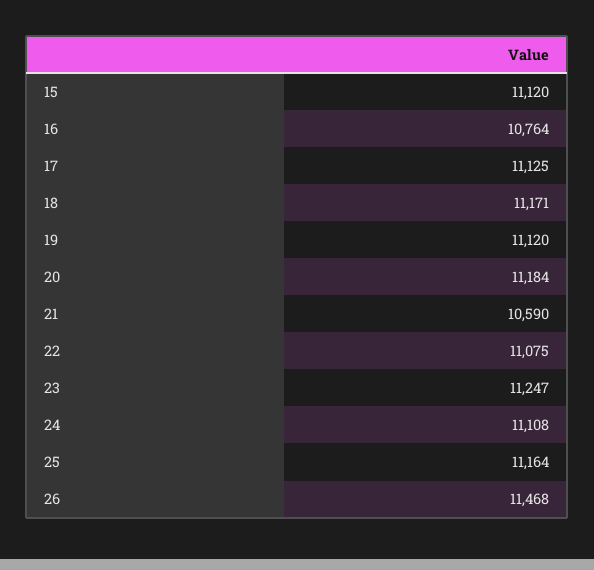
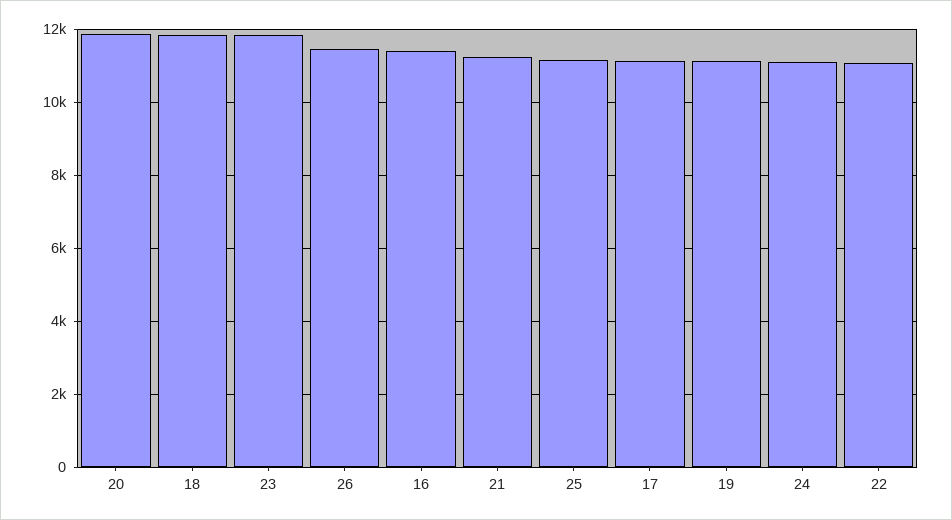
15: 11120 -> none
16: 10764 -> 11400
18: 11171 -> 11800
20: 11184 -> 11800
21: 10590 -> 11200
23: 11247 -> 11800

